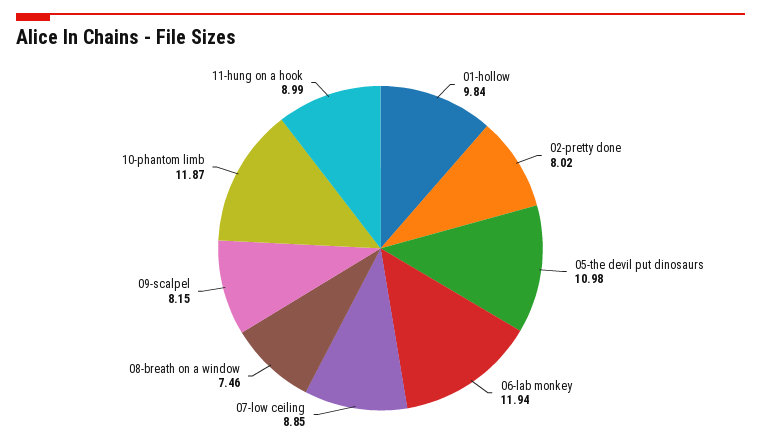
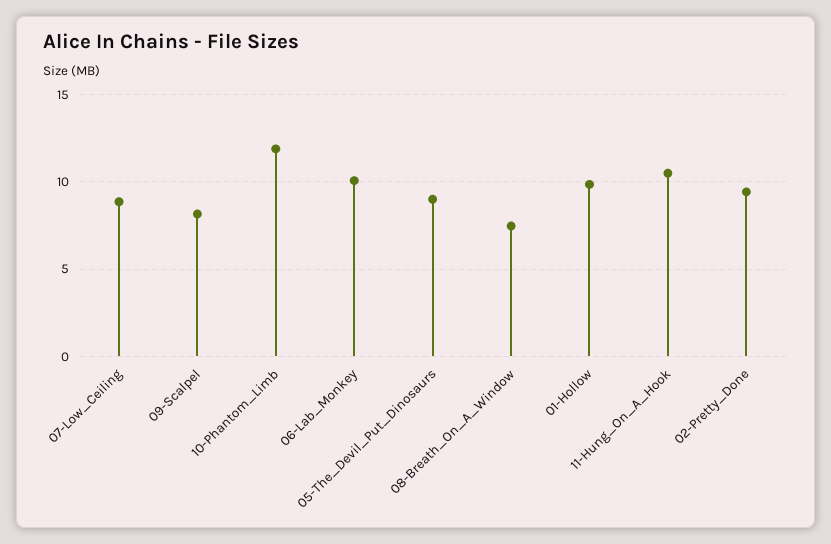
02-pretty done: 8.02 -> 9.5
05-the devil put dinosaurs: 10.98 -> 9
06-lab monkey: 11.94 -> 10
11-hung on a hook: 8.99 -> 10.5

